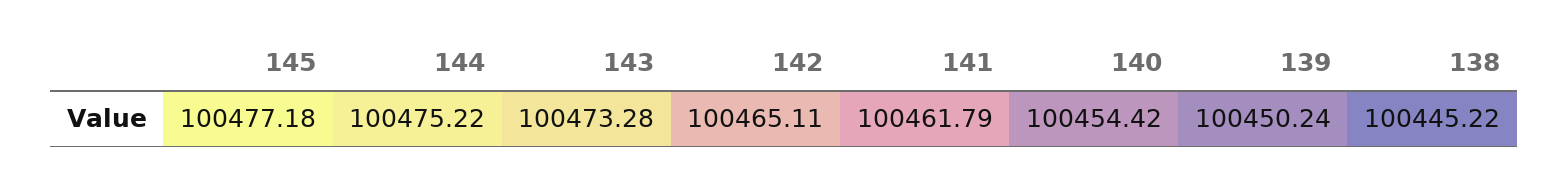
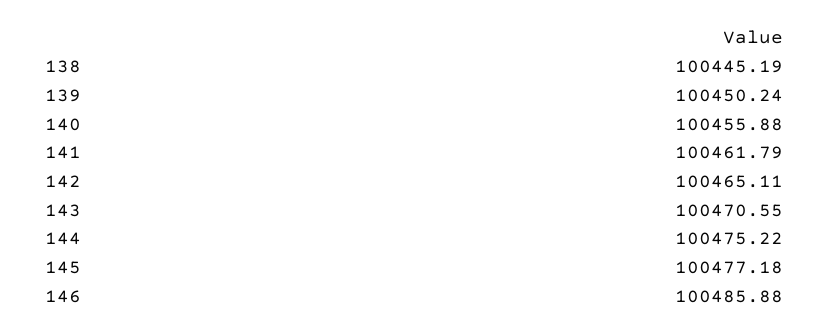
143: 100473.28 -> 100470.55
140: 100454.42 -> 100455.88
138: 100445.22 -> 100445.19
146: none -> 100485.88

